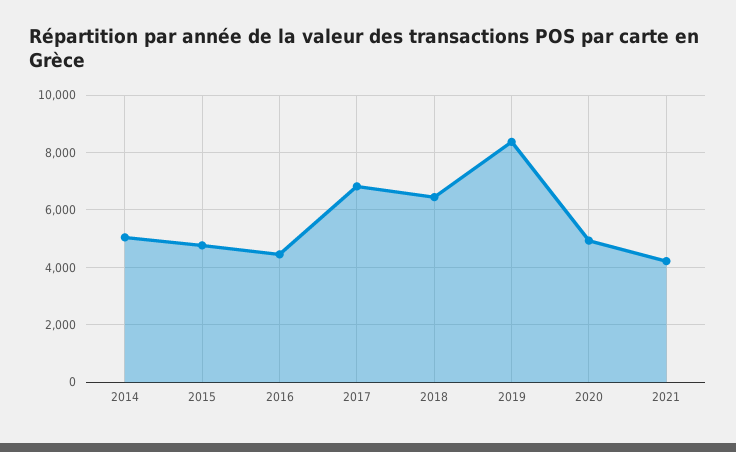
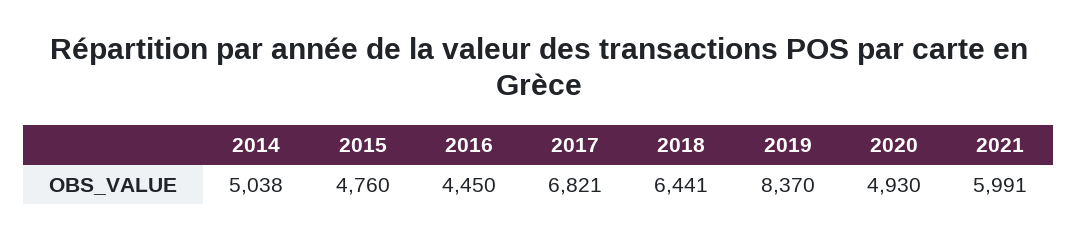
2021: 4250 -> 5991

